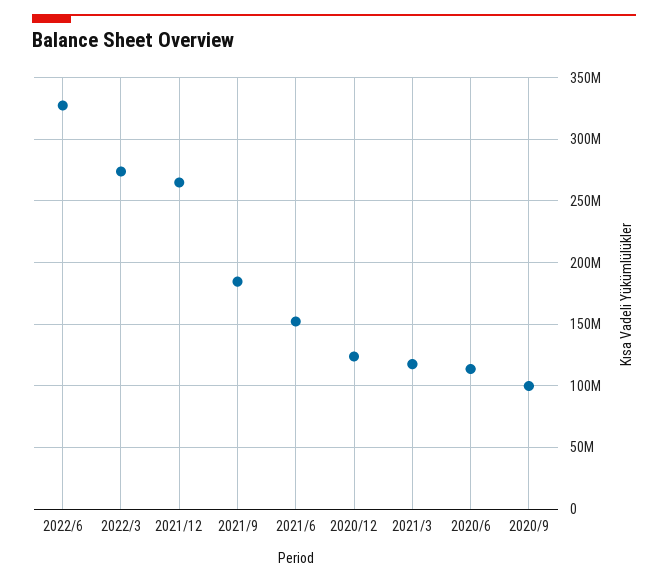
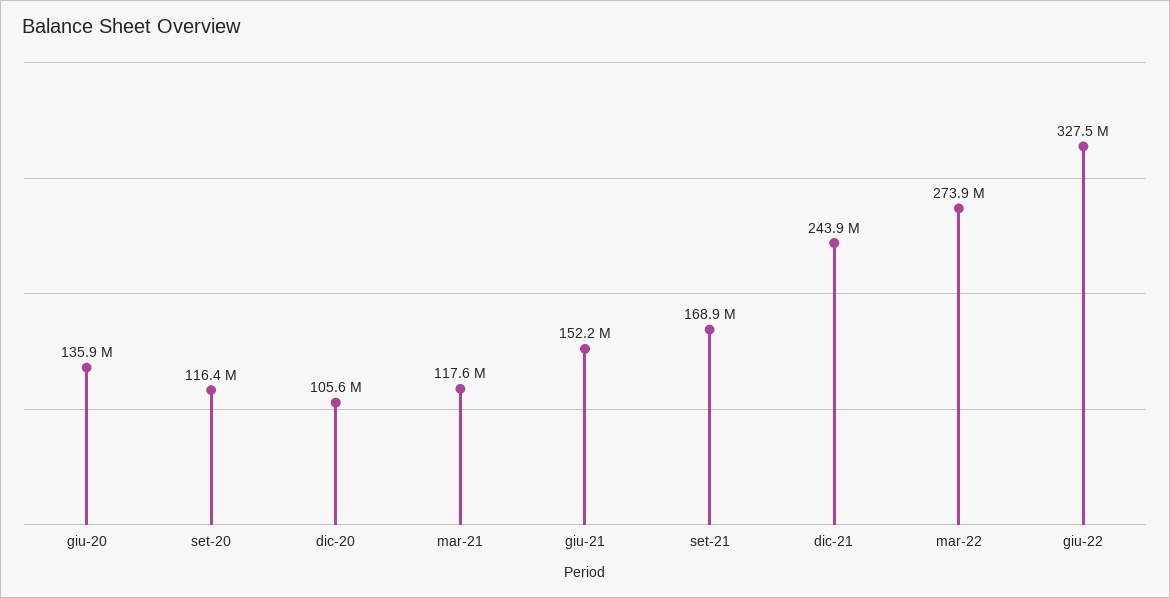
2021/12: 265000000 -> 243900000
2021/9: 185000000 -> 168900000
2020/12: 125000000 -> 105600000
2020/6: 115000000 -> 135900000
2020/9: 100000000 -> 116400000

